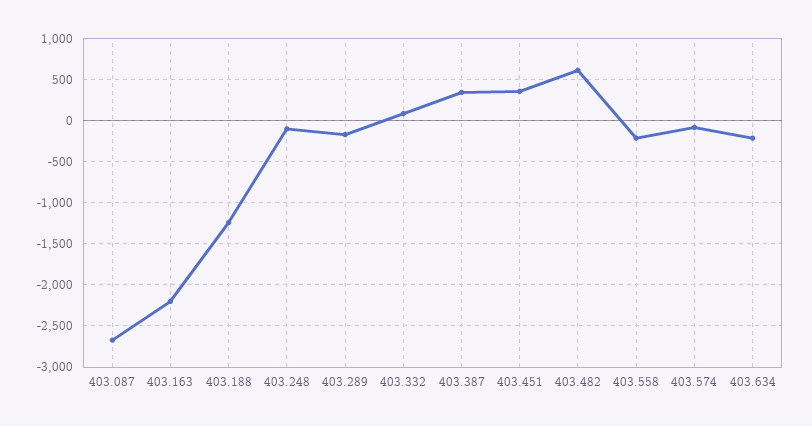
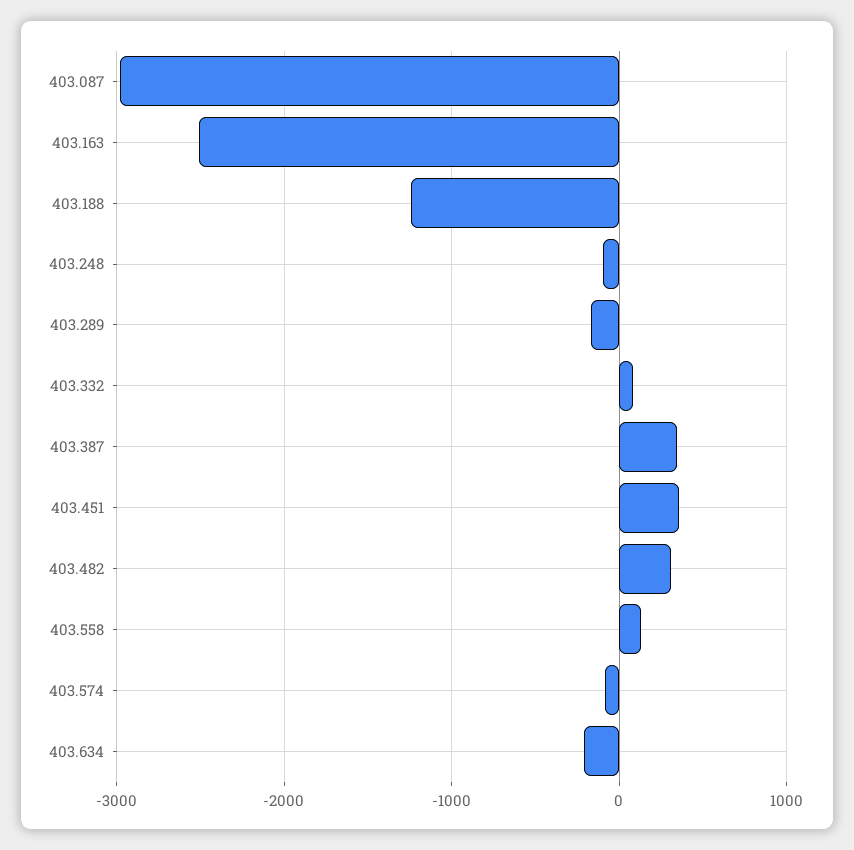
403.087: -2700 -> -3000
403.163: -2200 -> -2500
403.482: 600 -> 300
403.558: -200 -> 100

